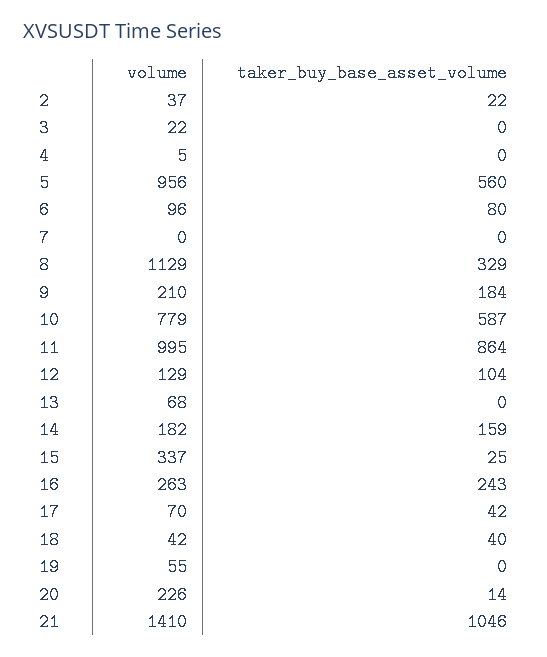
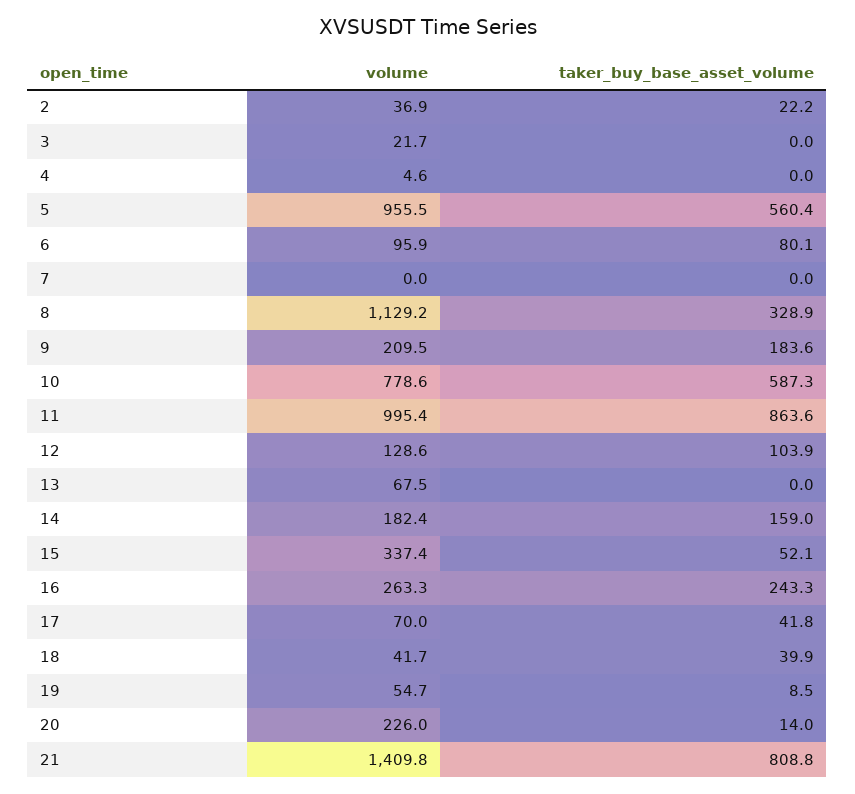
taker_buy_base_asset_volume, 15: 25 -> 52.1
taker_buy_base_asset_volume, 19: 0 -> 8.5
taker_buy_base_asset_volume, 21: 1046 -> 808.8

